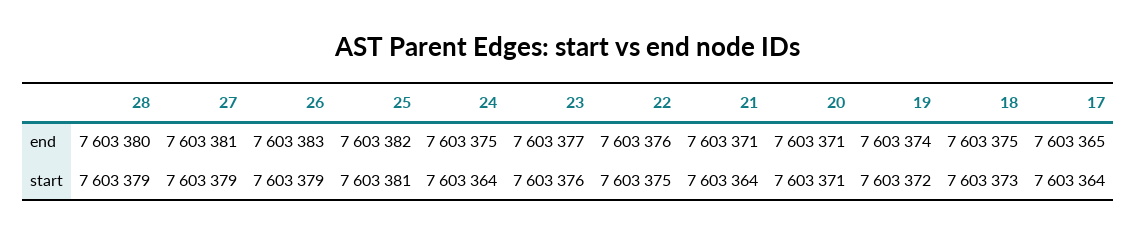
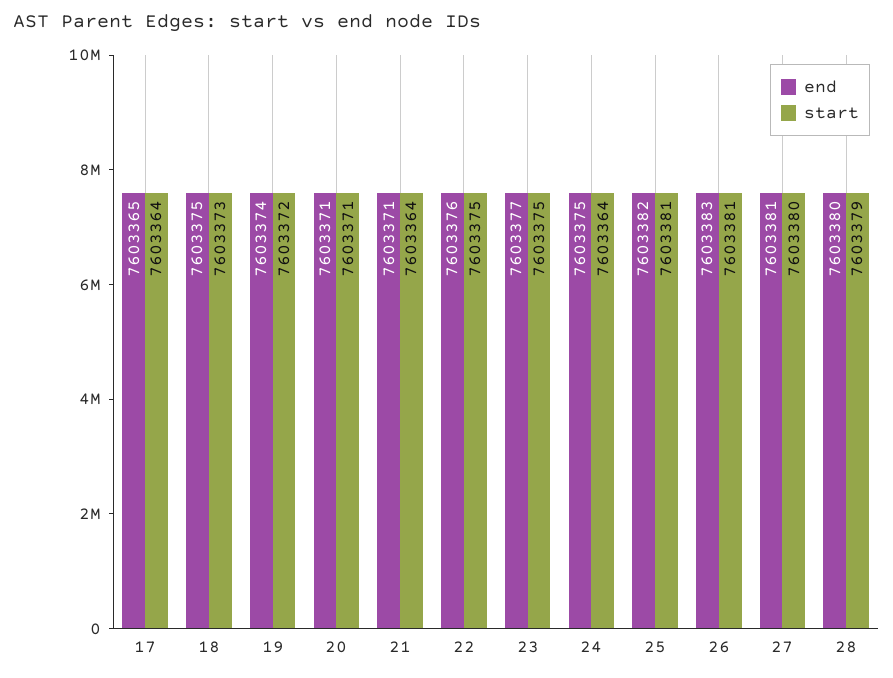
start, 27: 7603379 -> 7603380
start, 26: 7603379 -> 7603381
start, 23: 7603376 -> 7603375

